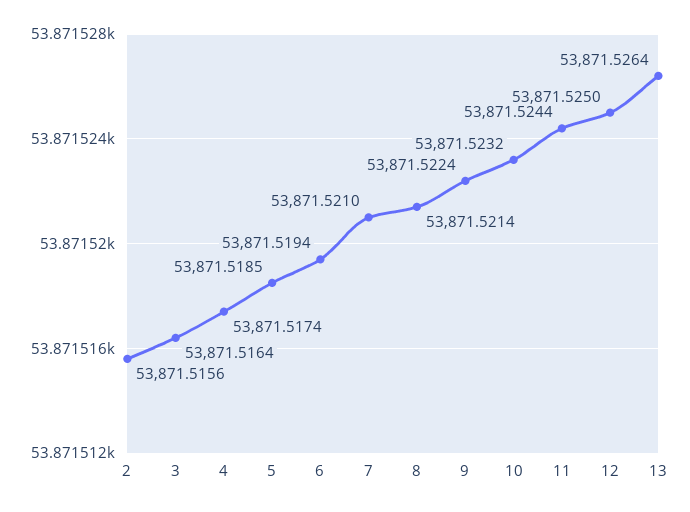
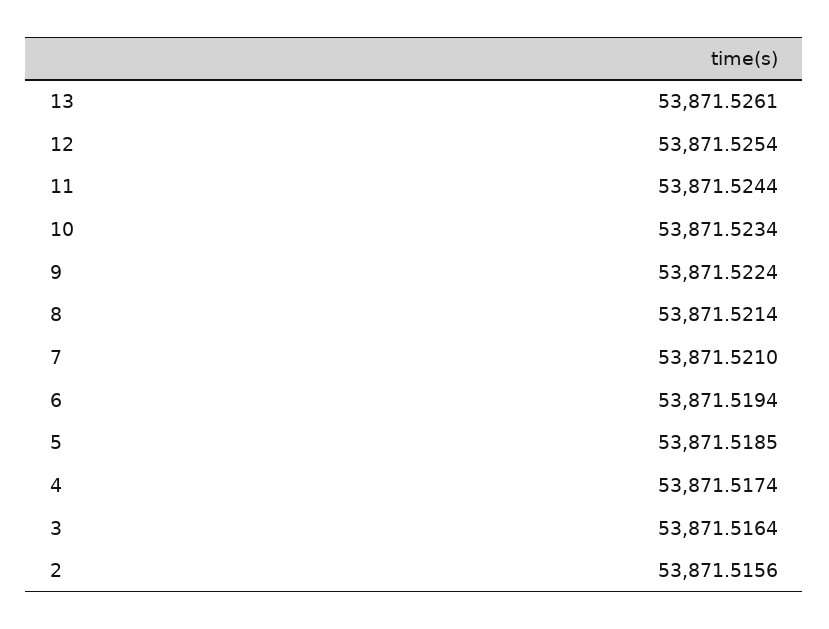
10: 53871.5232 -> 53871.5234
12: 53871.525 -> 53871.5254
13: 53871.5264 -> 53871.5261

